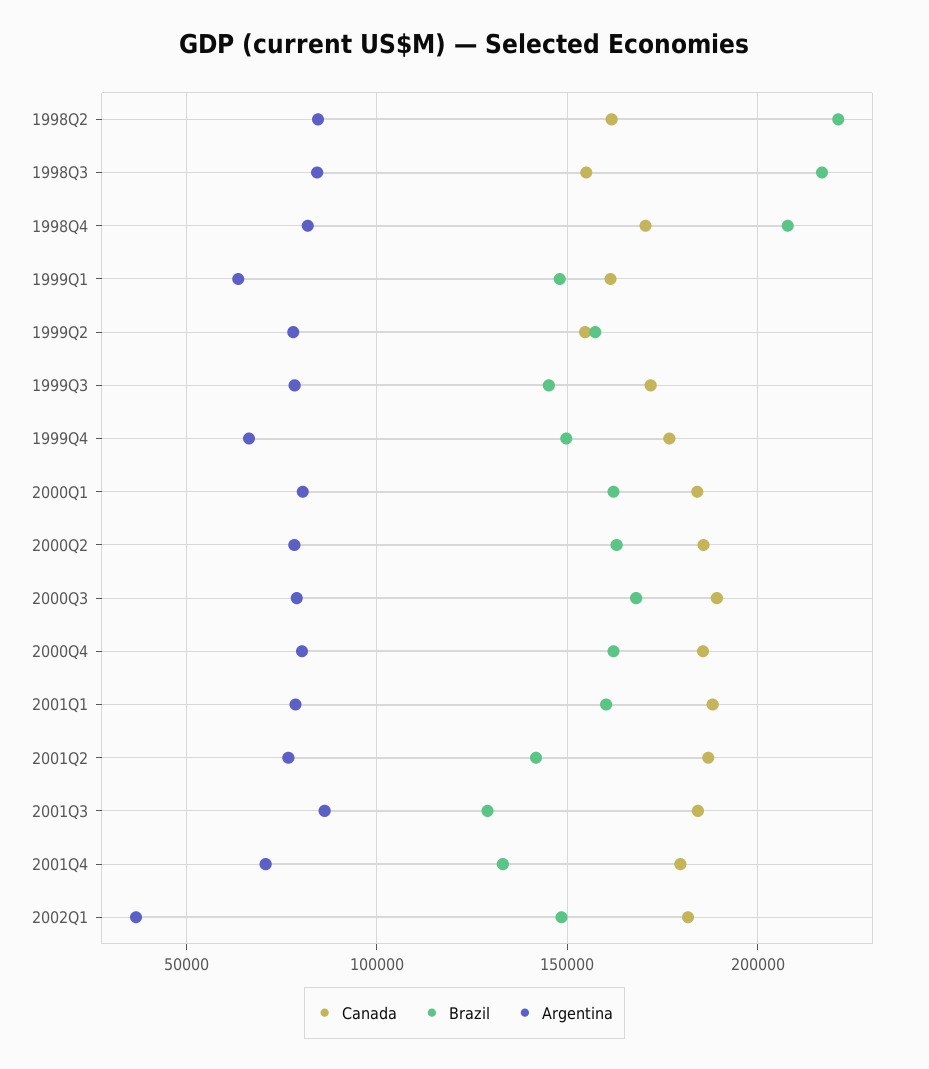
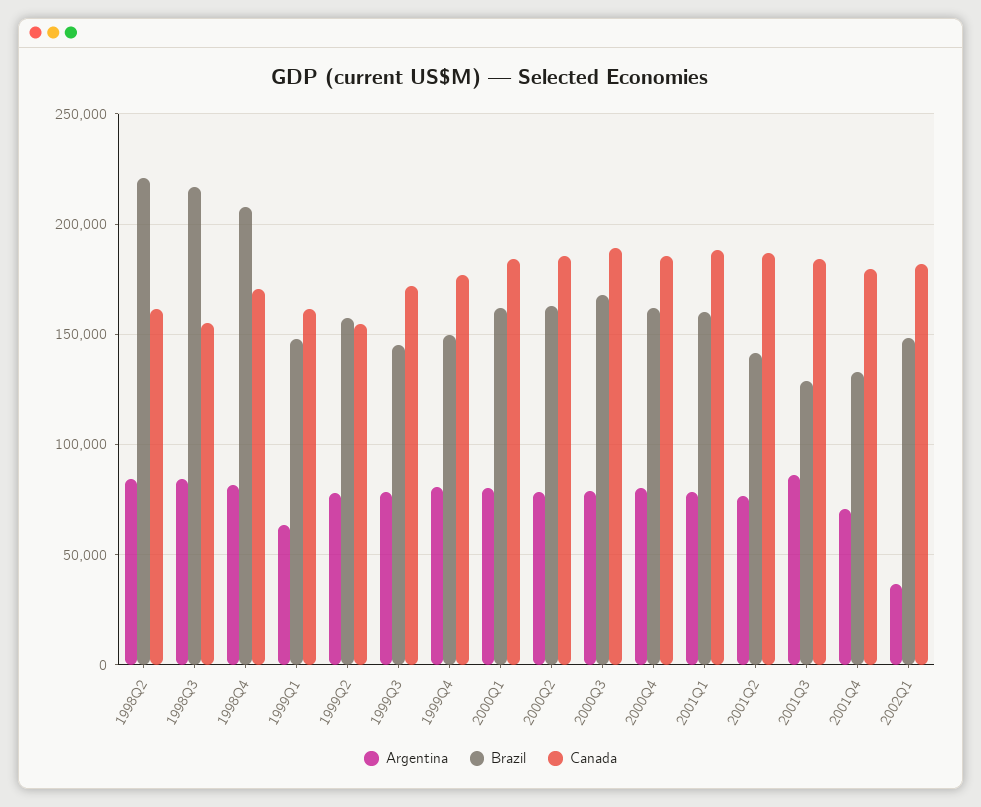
Argentina, 1999Q4: 65000 -> 80000

